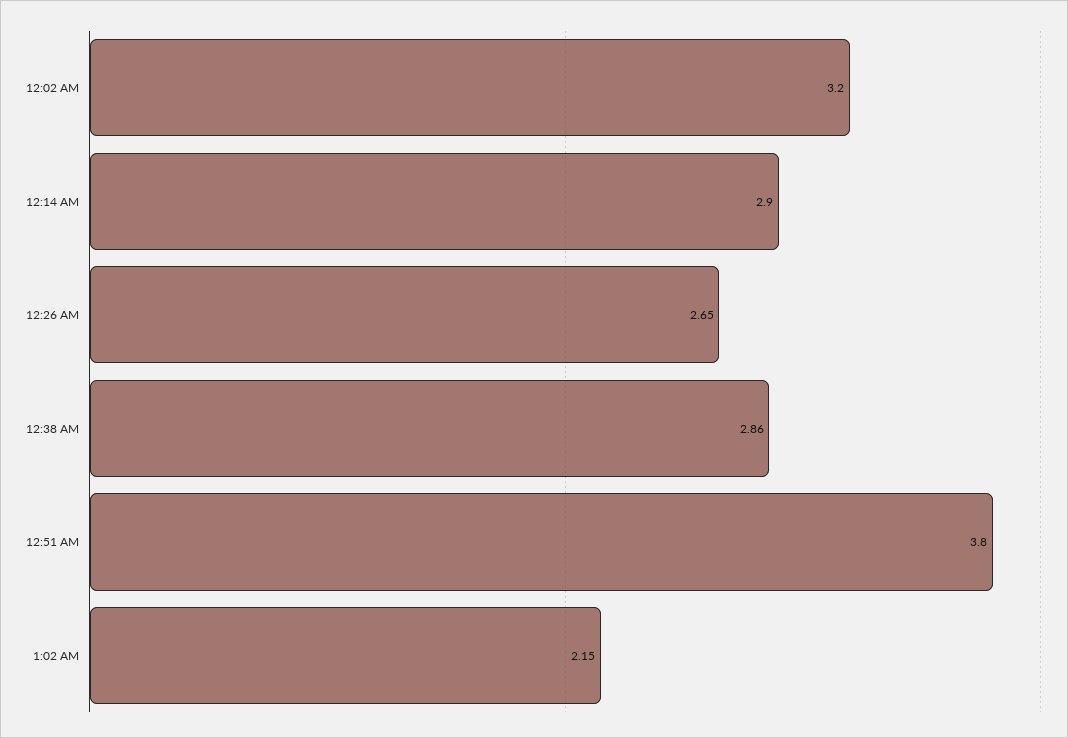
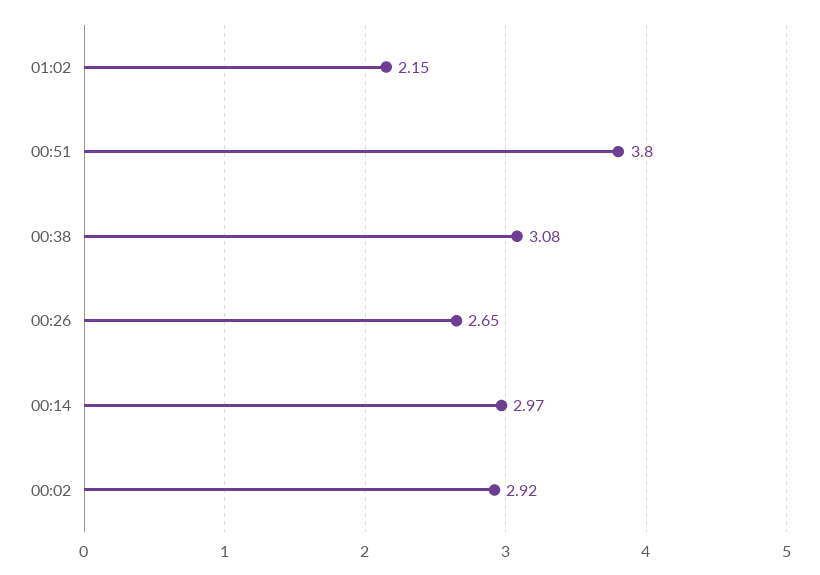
12:02 AM: 3.2 -> 2.92
12:14 AM: 2.9 -> 2.97
12:38 AM: 2.86 -> 3.08

